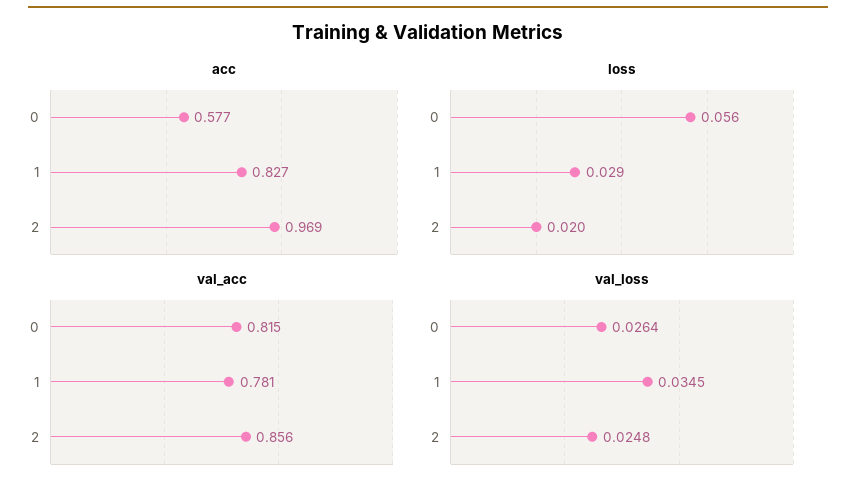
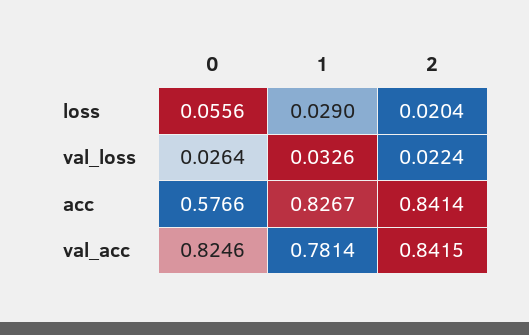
acc, 2: 0.969 -> 0.8414
val_acc, 0: 0.815 -> 0.8246
val_acc, 2: 0.856 -> 0.8415
val_loss, 1: 0.0345 -> 0.0326
val_loss, 2: 0.0248 -> 0.0224

